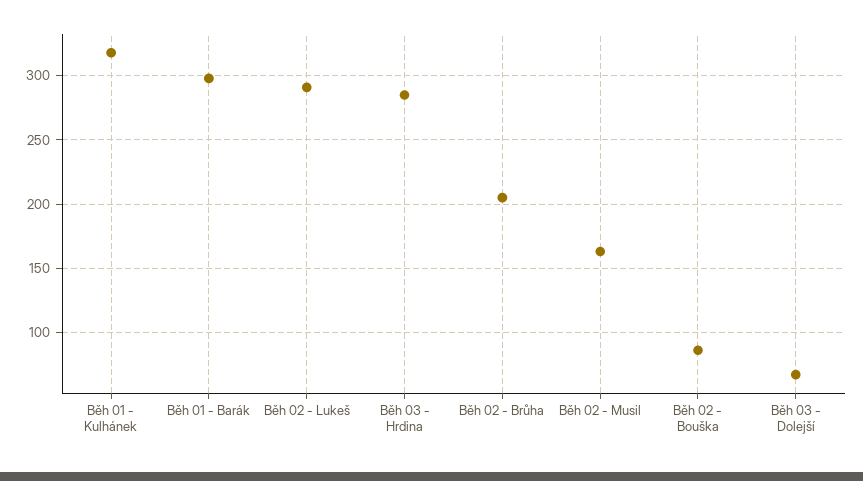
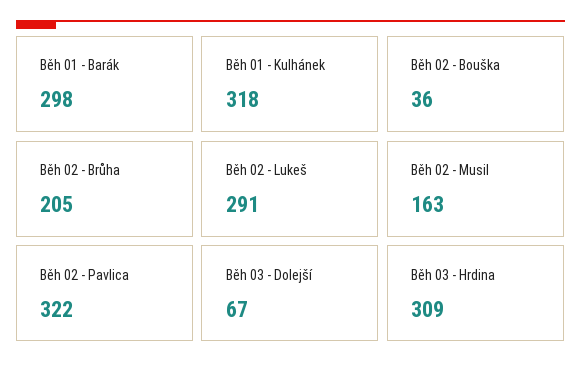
Běh 03 - Hrdina: 285 -> 309
Běh 02 - Bouška: 85 -> 36
Běh 02 - Pavlica: none -> 322

